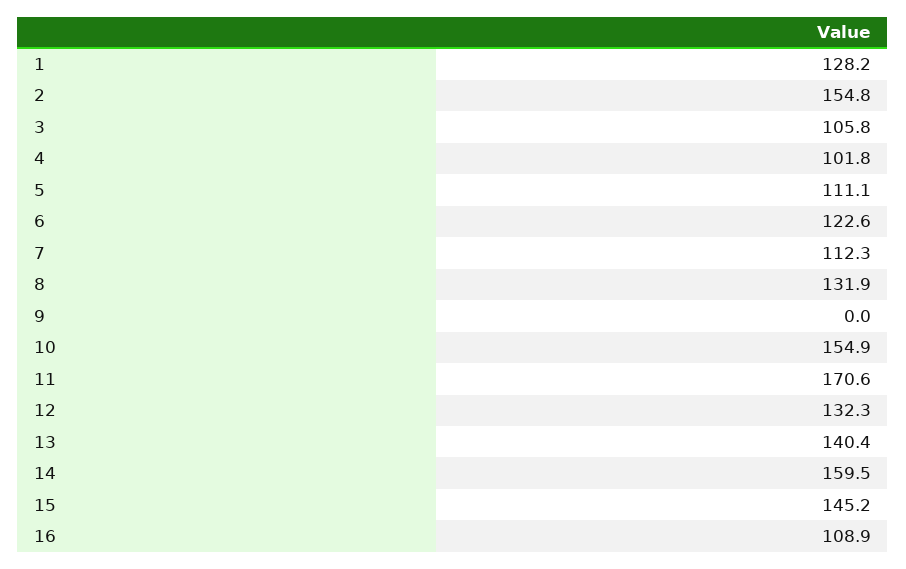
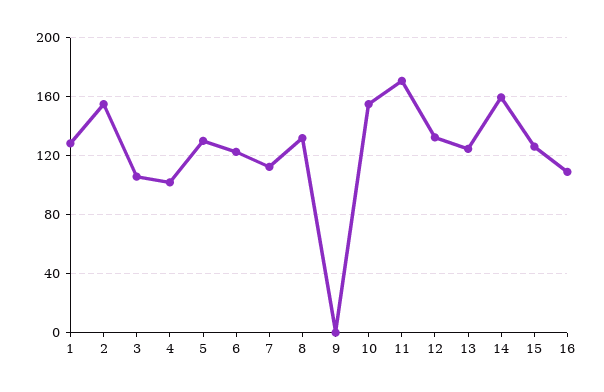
5: 111.1 -> 130
13: 140.4 -> 125
15: 145.2 -> 125

